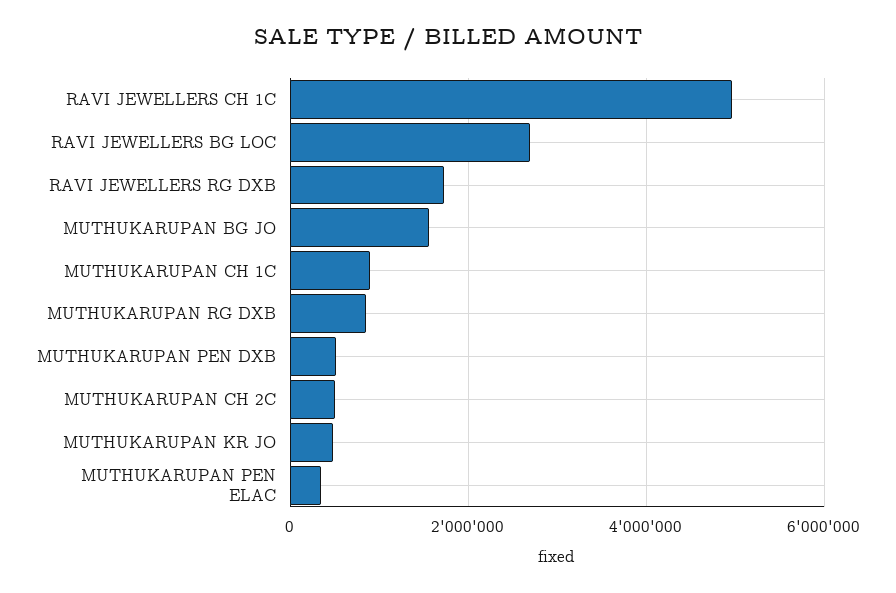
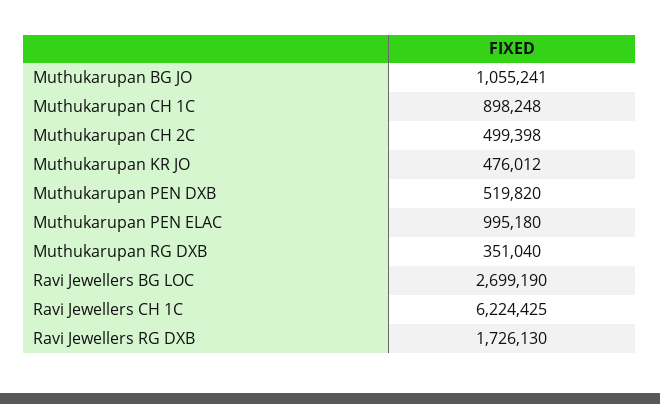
RAVI JEWELLERS CH 1C: 5000000 -> 6224425
MUTHUKARUPAN BG JO: 1600000 -> 1055241
MUTHUKARUPAN RG DXB: 800000 -> 351040
MUTHUKARUPAN PEN ELAC: 400000 -> 995180

